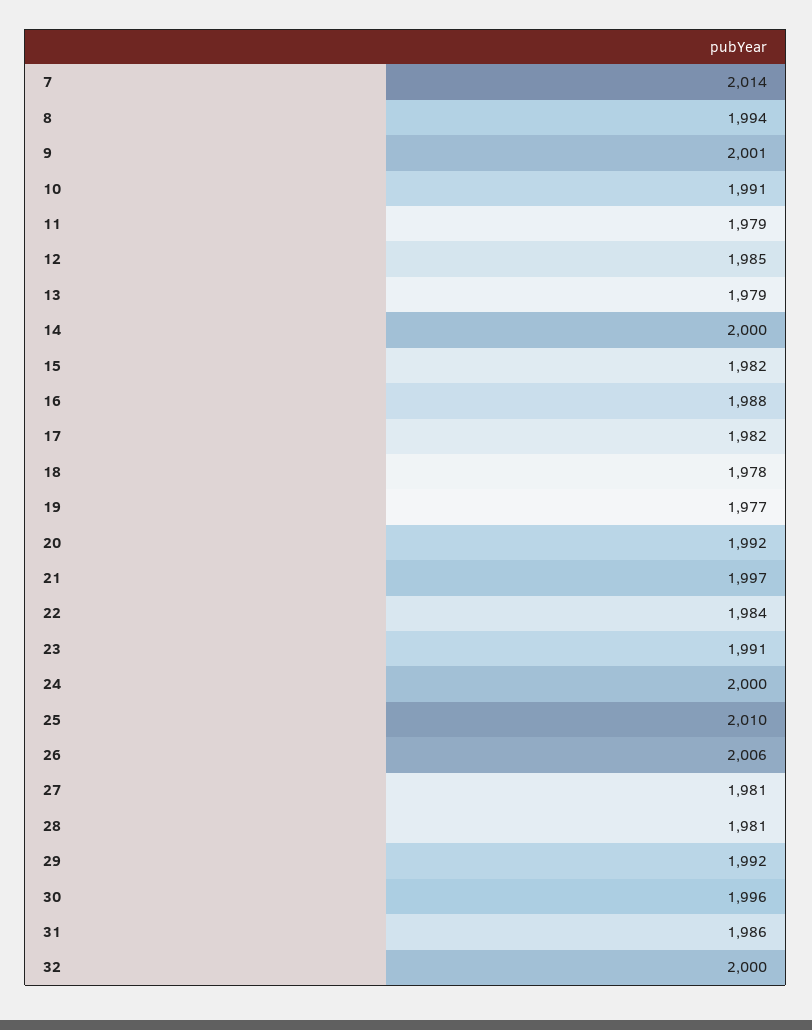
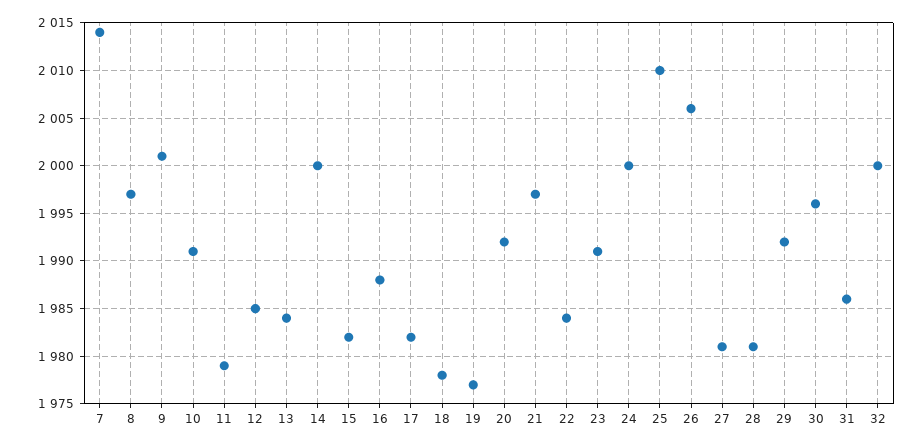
8: 1994 -> 1997
13: 1979 -> 1984

